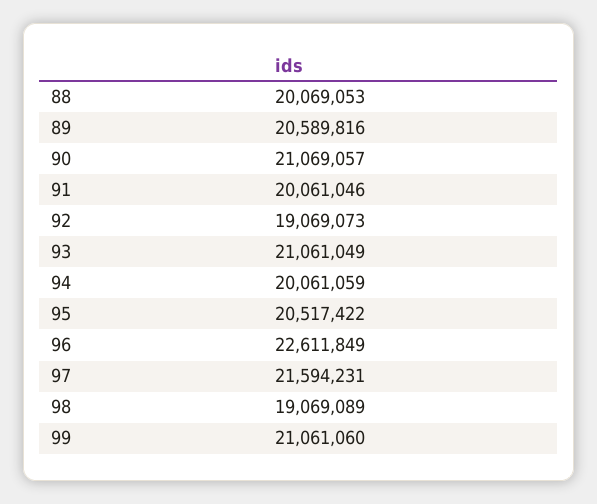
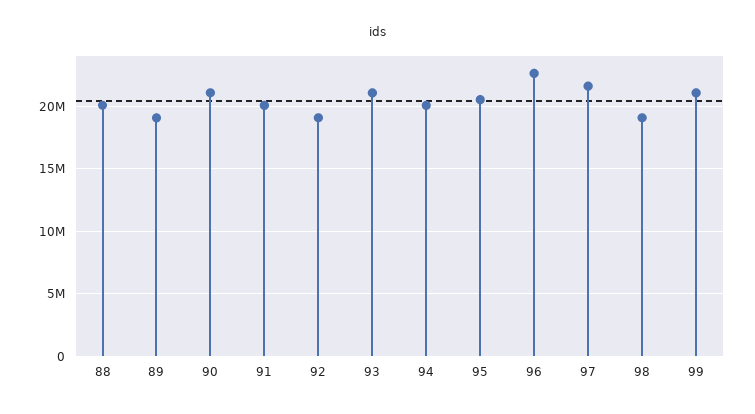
89: 20589816 -> 19000000

